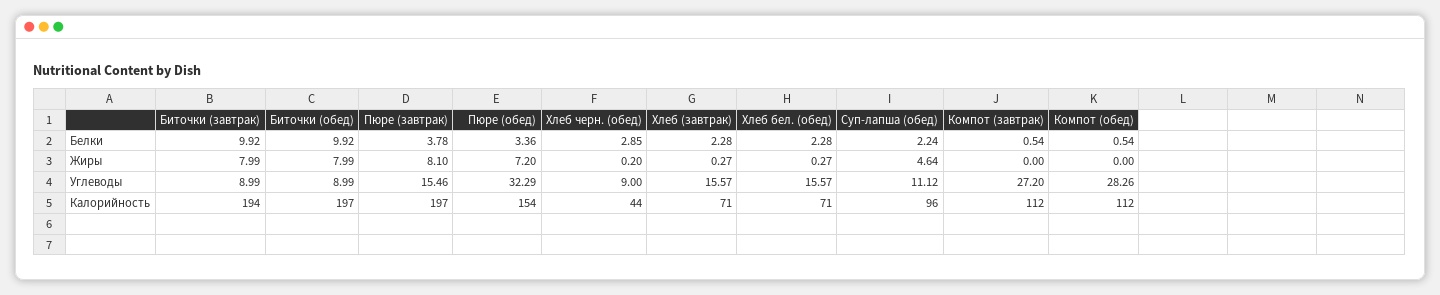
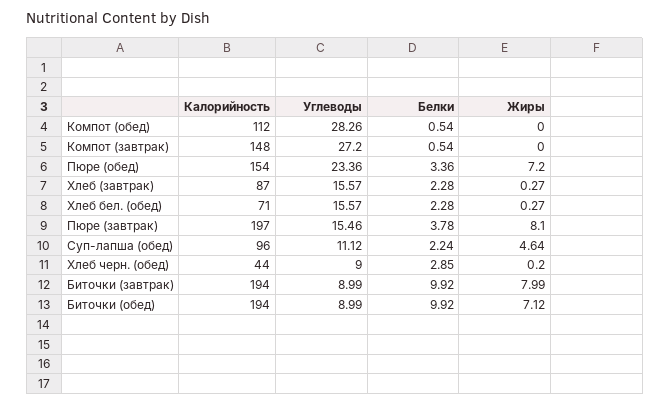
Биточки (обед), Жиры: 7.99 -> 7.12
Пюре (обед), Углеводы: 32.29 -> 23.36
Биточки (обед), Калорийность: 197 -> 194
Хлеб (завтрак), Калорийность: 71 -> 87
Компот (завтрак), Калорийность: 112 -> 148

